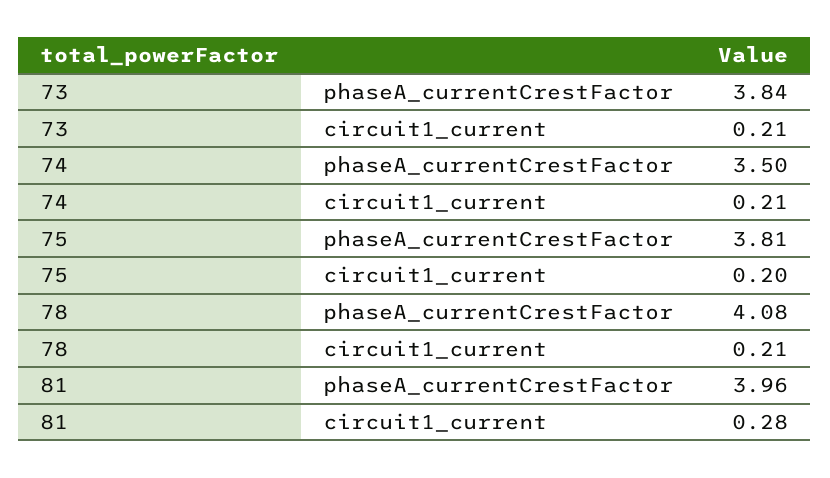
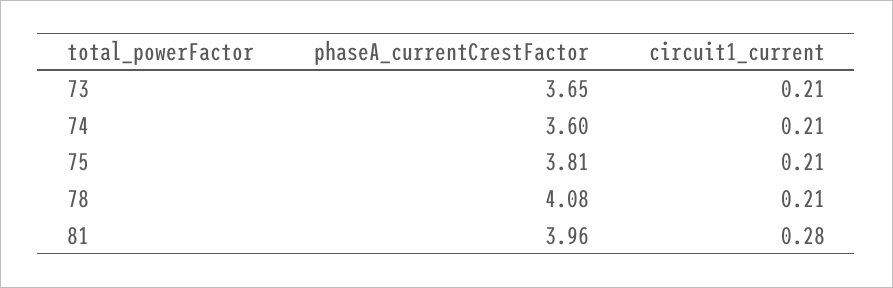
73, phaseA_currentCrestFactor: 3.84 -> 3.65
74, phaseA_currentCrestFactor: 3.5 -> 3.6
75, circuit1_current: 0.2 -> 0.21

